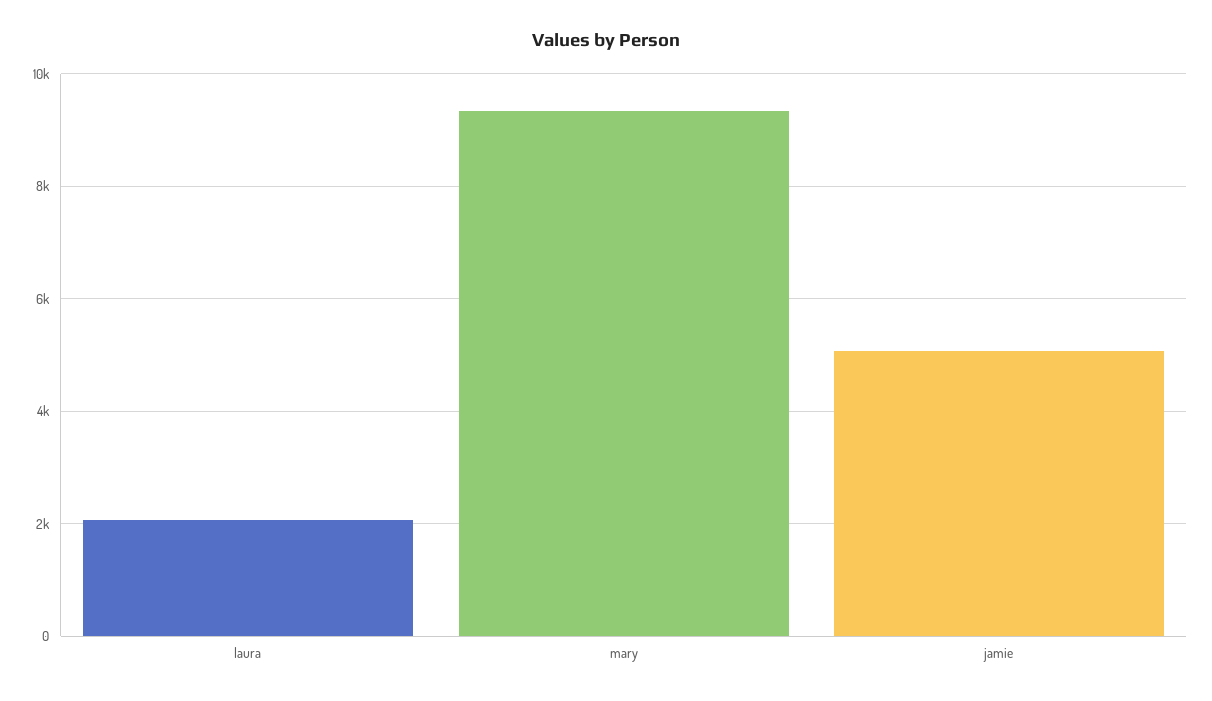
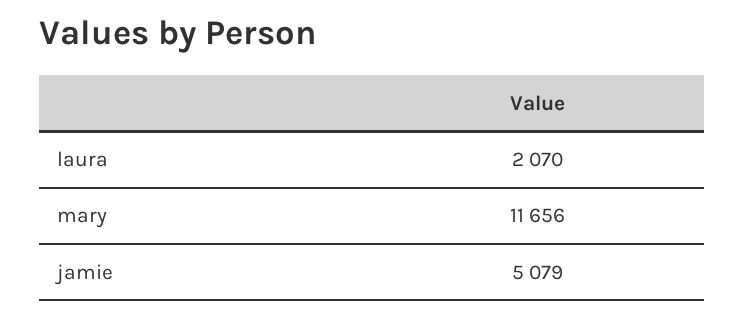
mary: 9400 -> 11656

